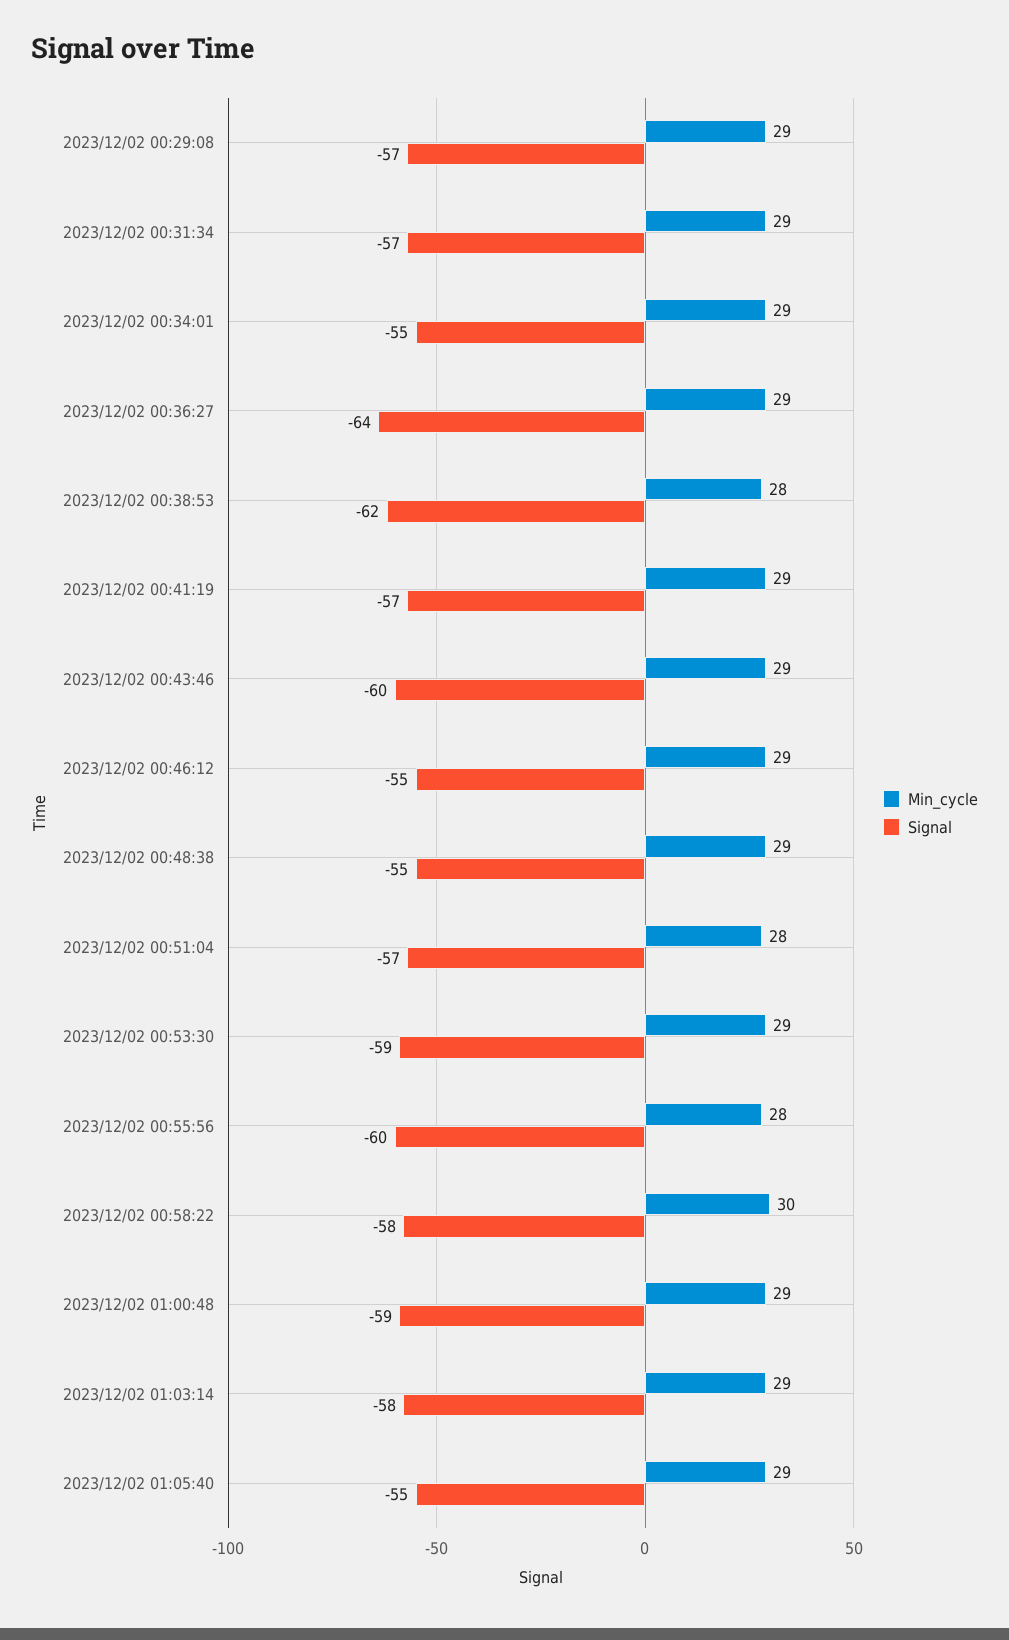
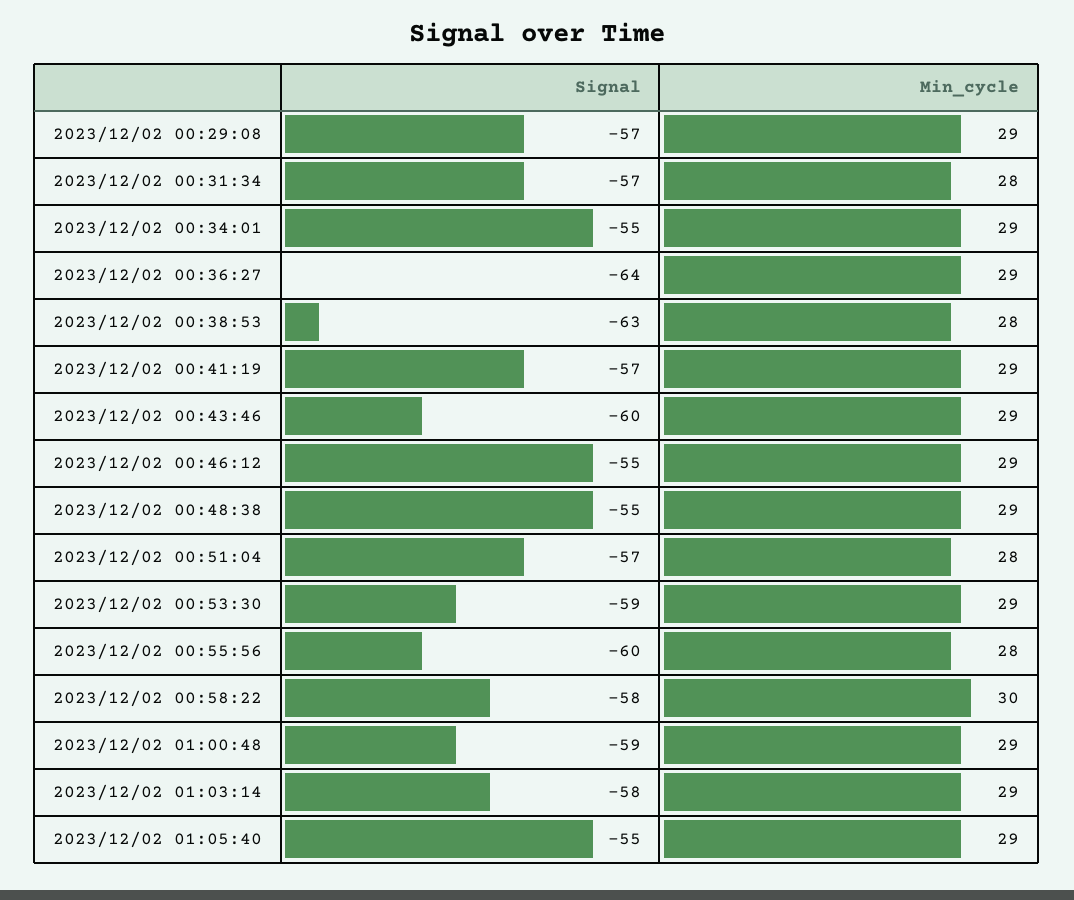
Min_cycle, 2023/12/02 00:31:34: 29 -> 28
Signal, 2023/12/02 00:38:53: -62 -> -63

